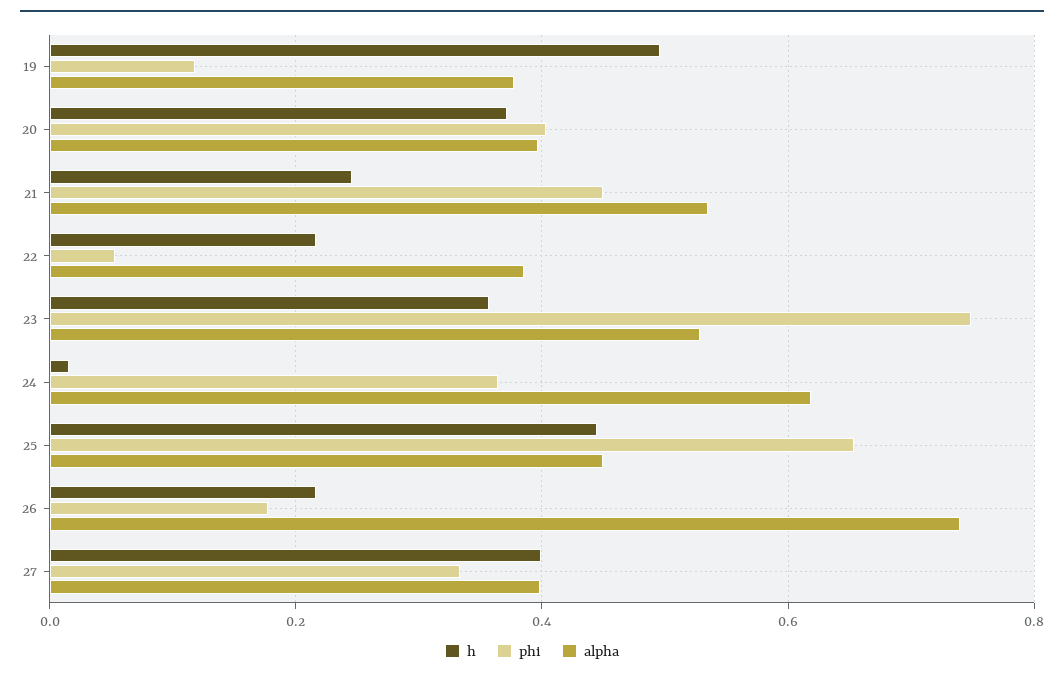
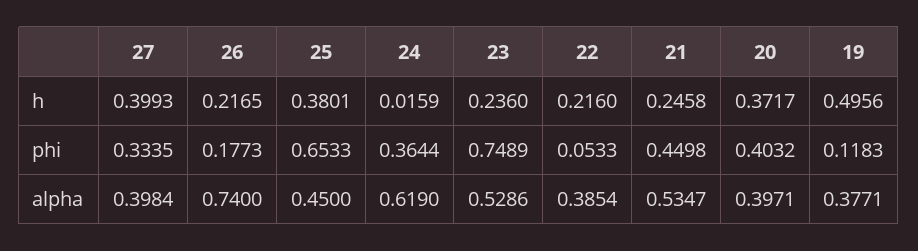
h, 23: 0.36 -> 0.236
h, 25: 0.44 -> 0.3801

